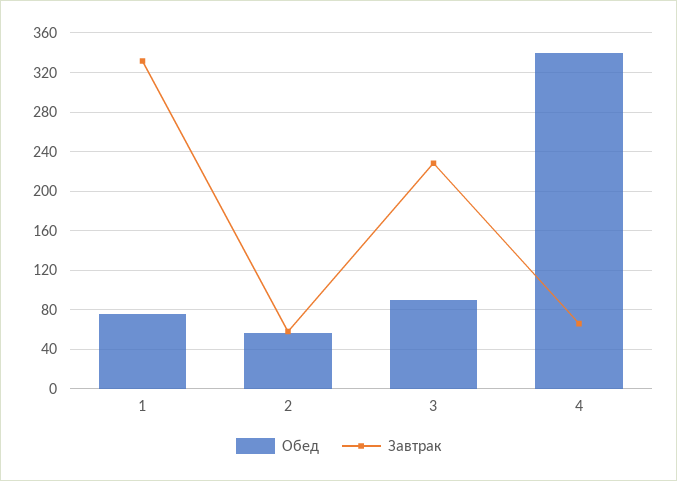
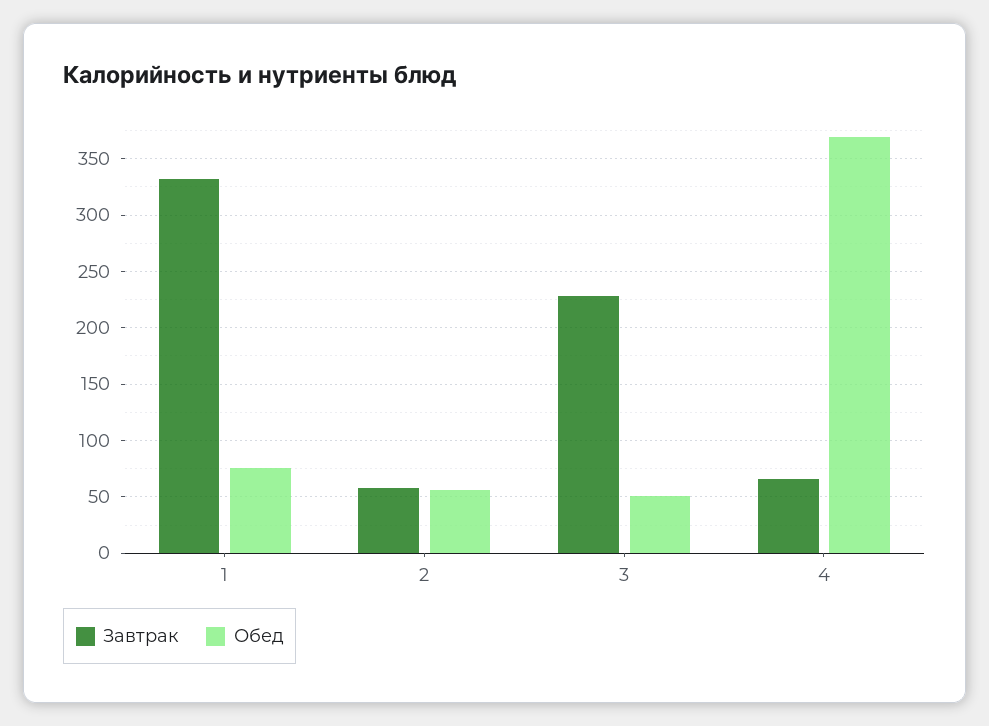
Обед, 3: 90 -> 50
Обед, 4: 340 -> 370

